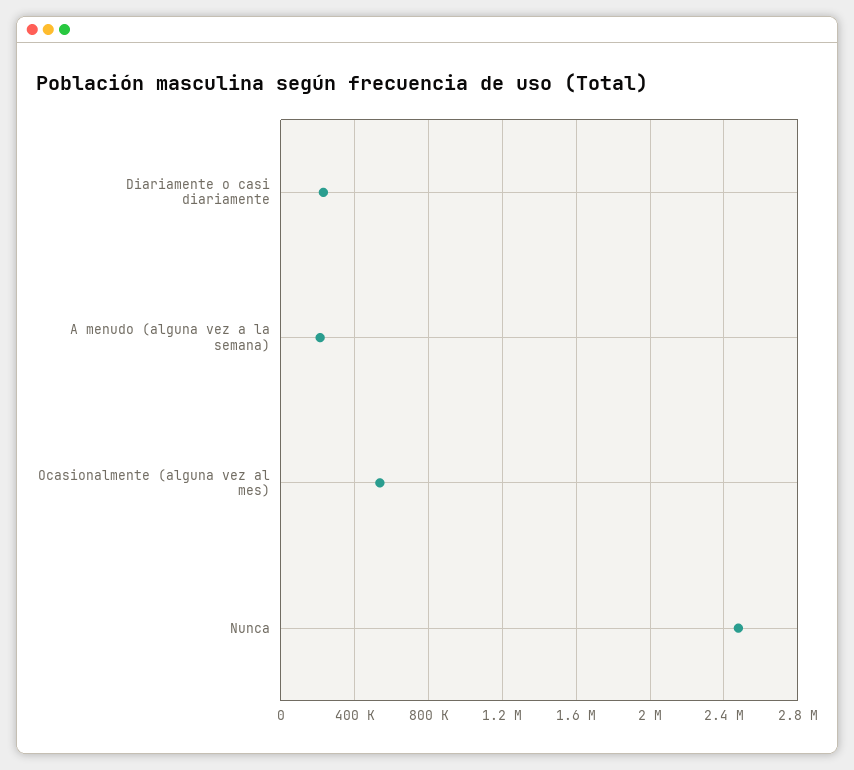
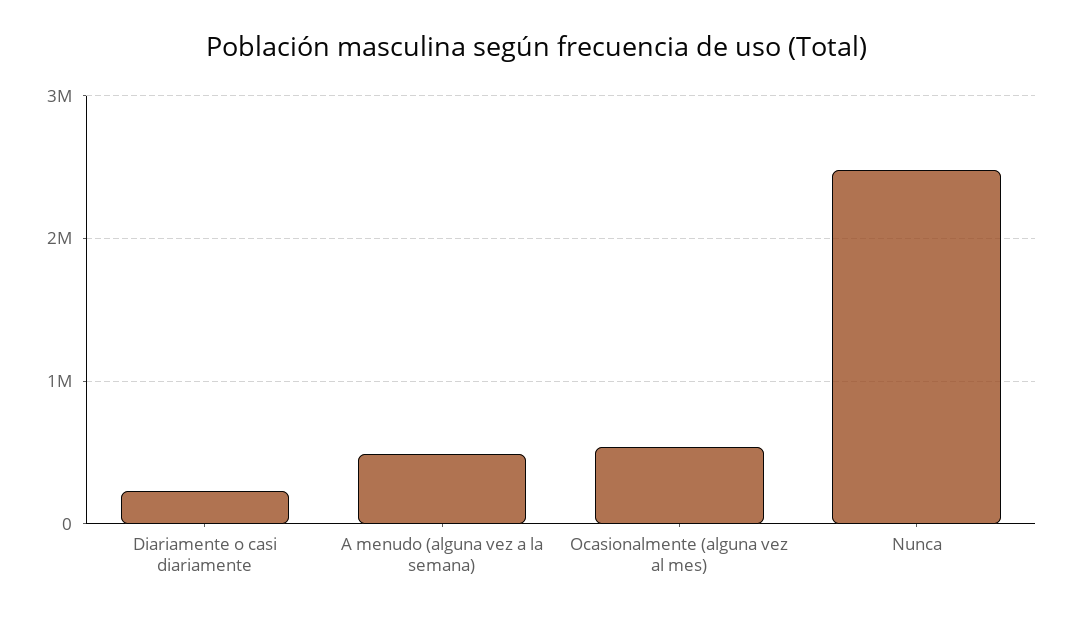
A menudo (alguna vez a la semana): 200000 -> 500000

